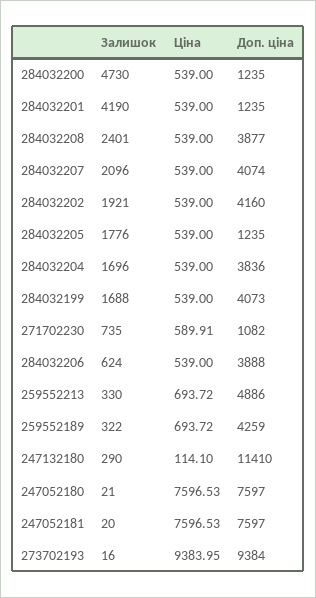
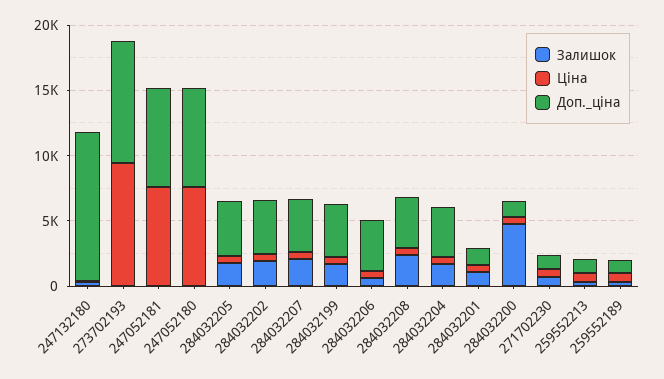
Залишок, 284032201: 4190 -> 1000
Доп. ціна, 284032205: 1235 -> 4000
Доп. ціна, 259552213: 4886 -> 1000
Доп. ціна, 259552189: 4259 -> 1000

